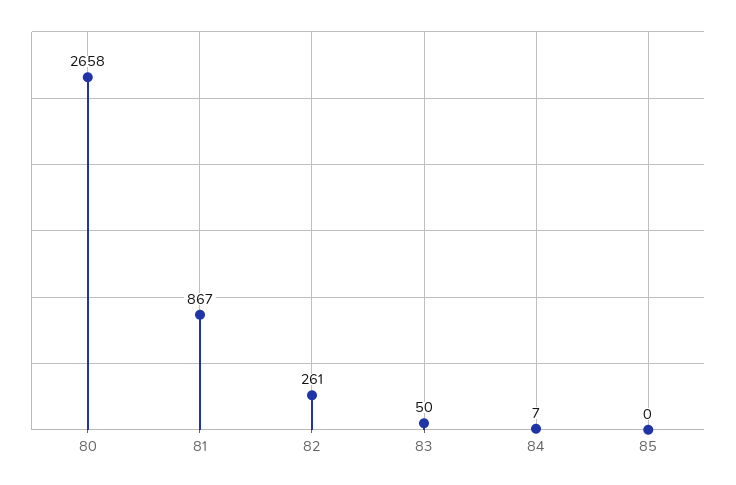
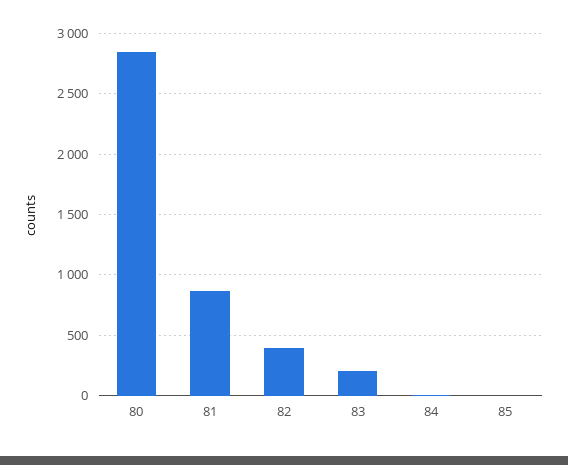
80: 2658 -> 2850
82: 261 -> 400
83: 50 -> 200

